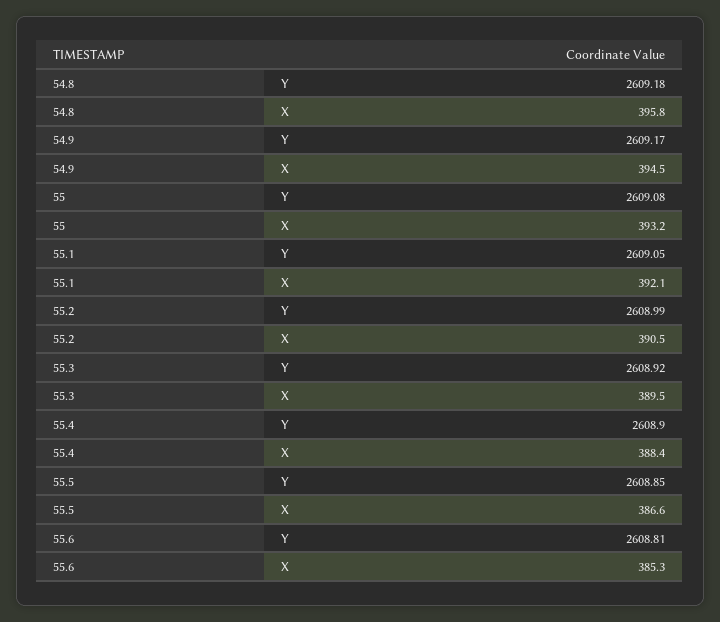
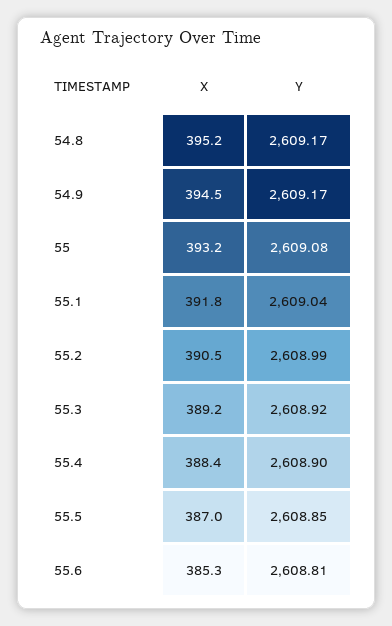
54.8, Y: 2609.18 -> 2609.17
54.8, X: 395.8 -> 395.2
55.1, Y: 2609.05 -> 2609.04
55.1, X: 392.1 -> 391.8
55.3, X: 389.5 -> 389.2
55.5, X: 386.6 -> 387

